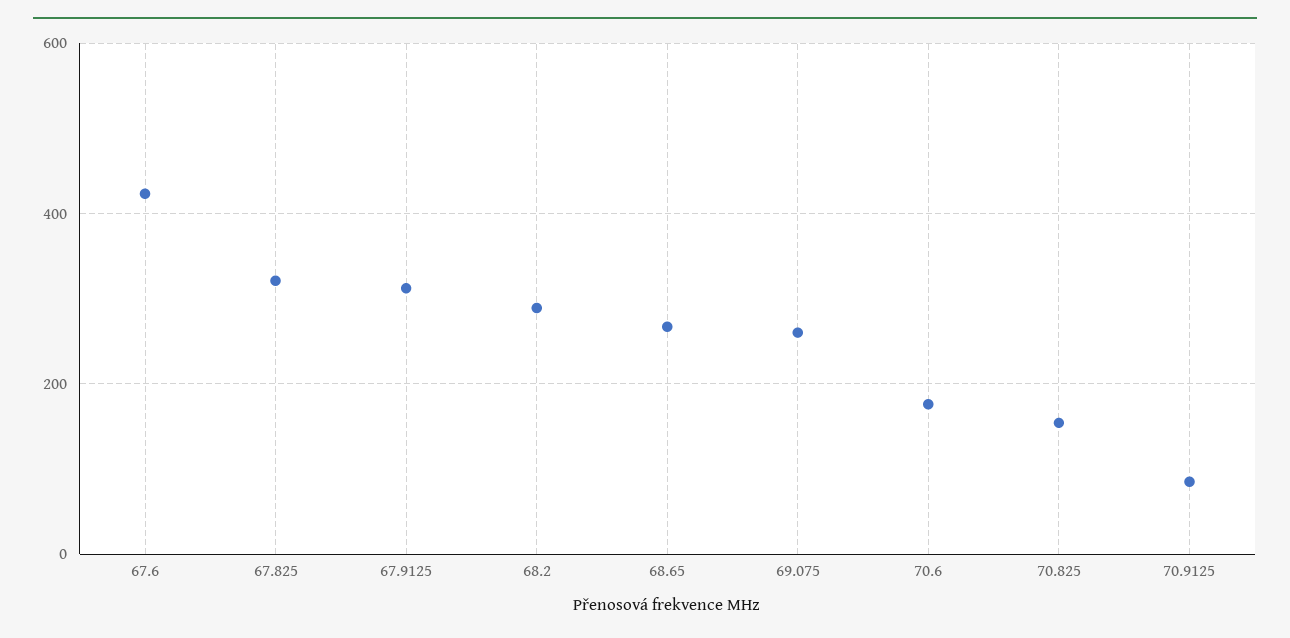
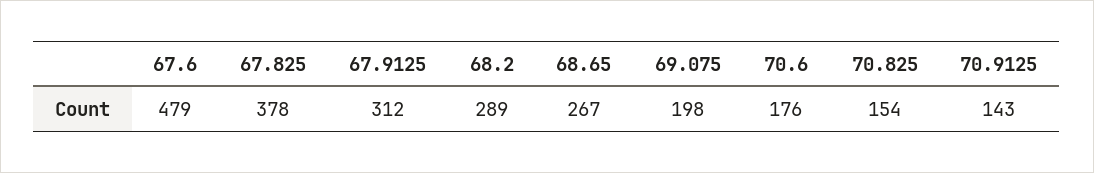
67.6: 420 -> 479
67.825: 320 -> 378
69.075: 260 -> 198
70.9125: 80 -> 143

